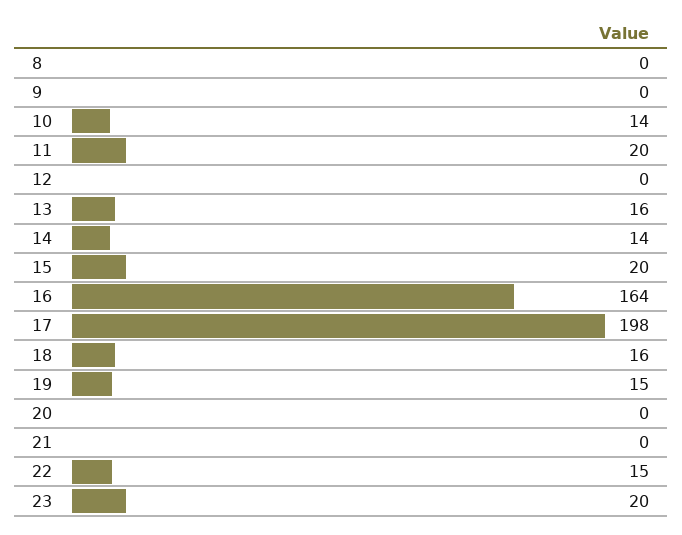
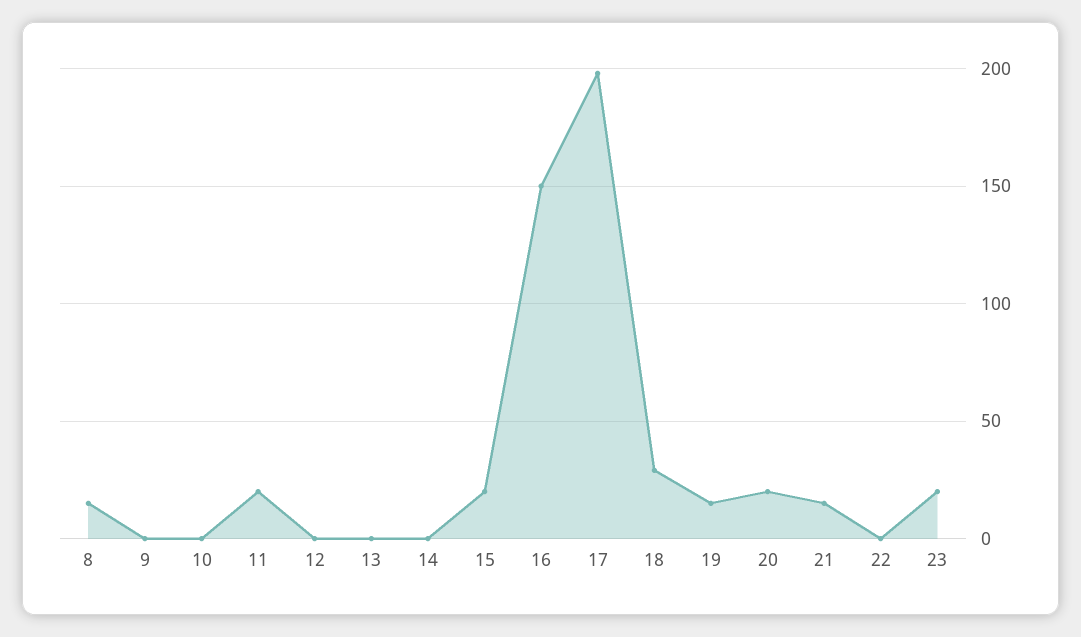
8: 0 -> 15
10: 14 -> 0
13: 16 -> 0
14: 14 -> 0
16: 164 -> 150
18: 16 -> 30
20: 0 -> 20
21: 0 -> 15
22: 15 -> 0

